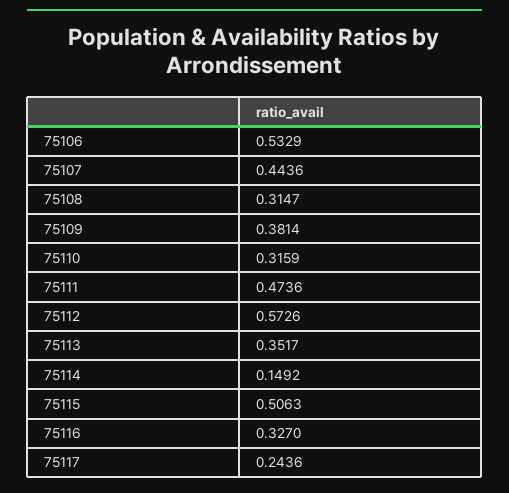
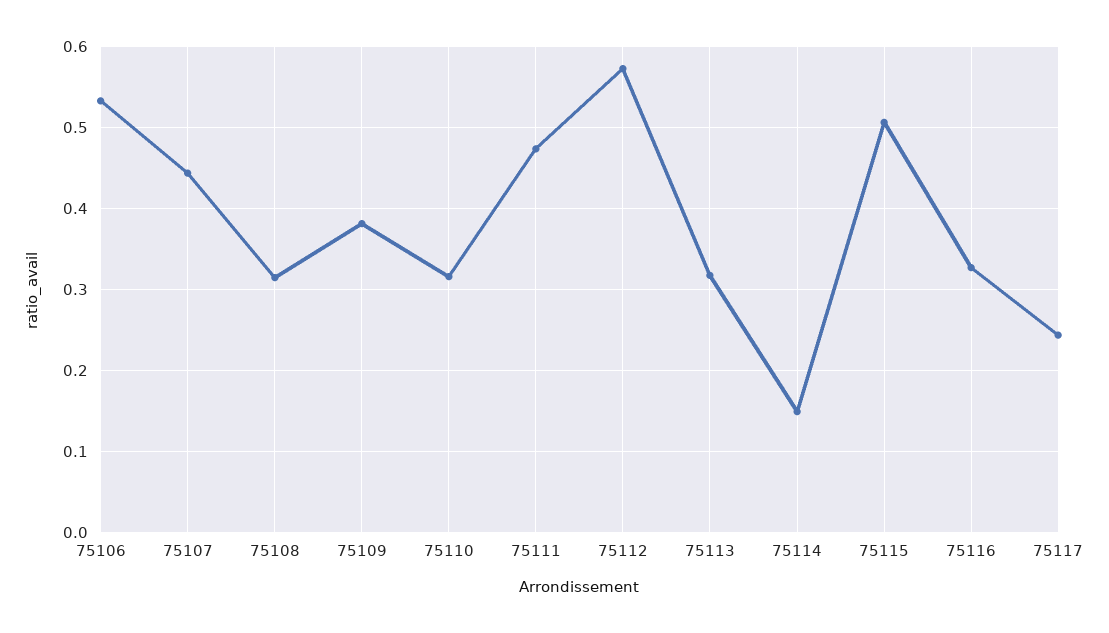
75113: 0.3517 -> 0.32

